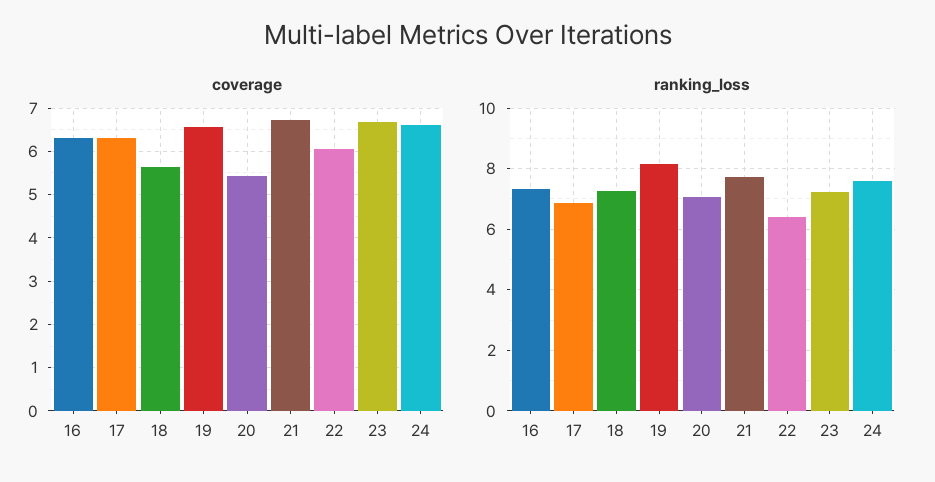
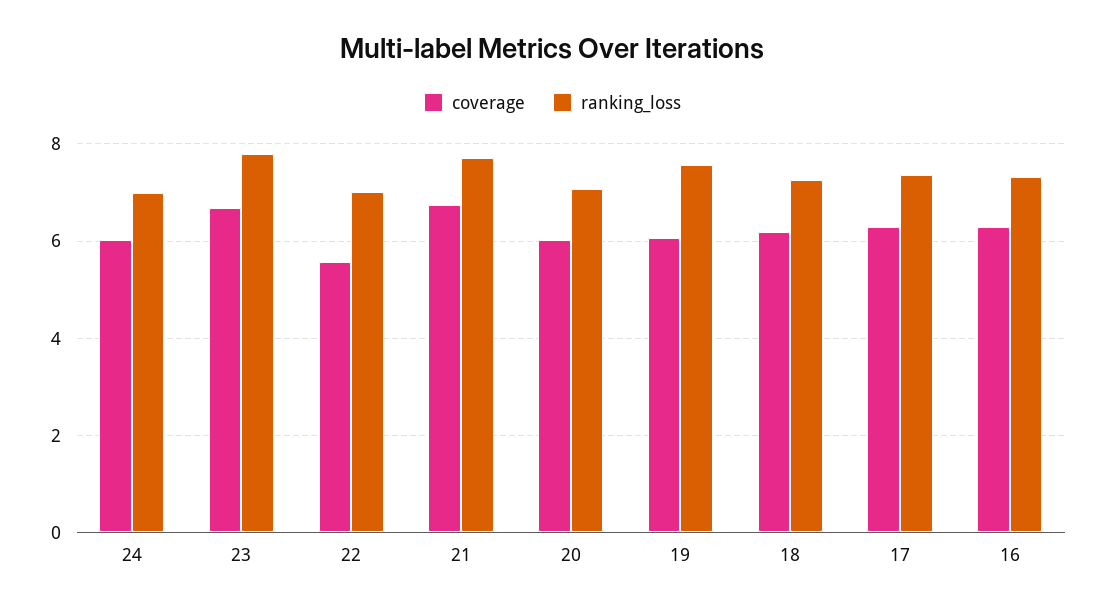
coverage, 18: 5.6 -> 6.2
coverage, 19: 6.6 -> 6
coverage, 20: 5.4 -> 6
coverage, 22: 6 -> 5.6
coverage, 24: 6.6 -> 6
ranking_loss, 17: 6.8 -> 7.4
ranking_loss, 19: 8.2 -> 7.6
ranking_loss, 22: 6.4 -> 7
ranking_loss, 23: 7.2 -> 7.8
ranking_loss, 24: 7.6 -> 7

